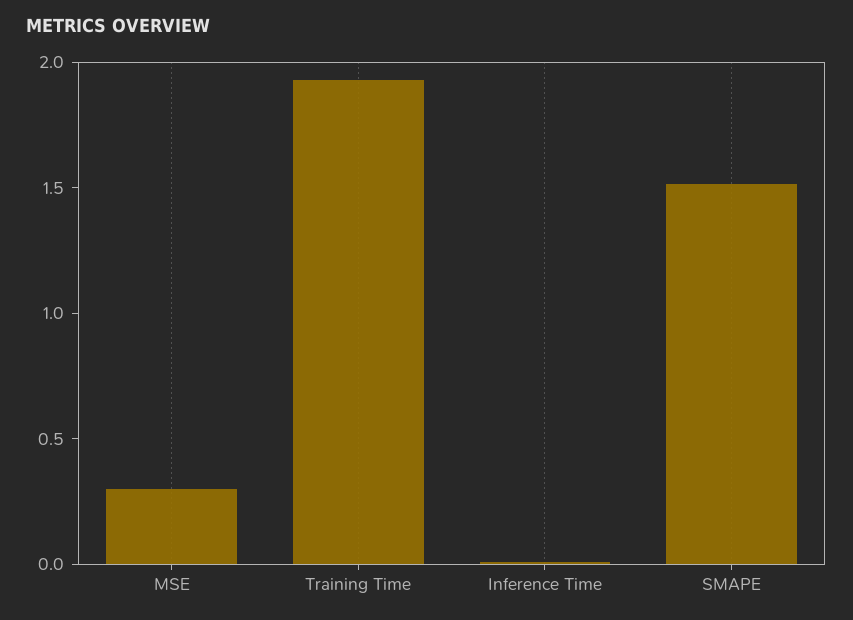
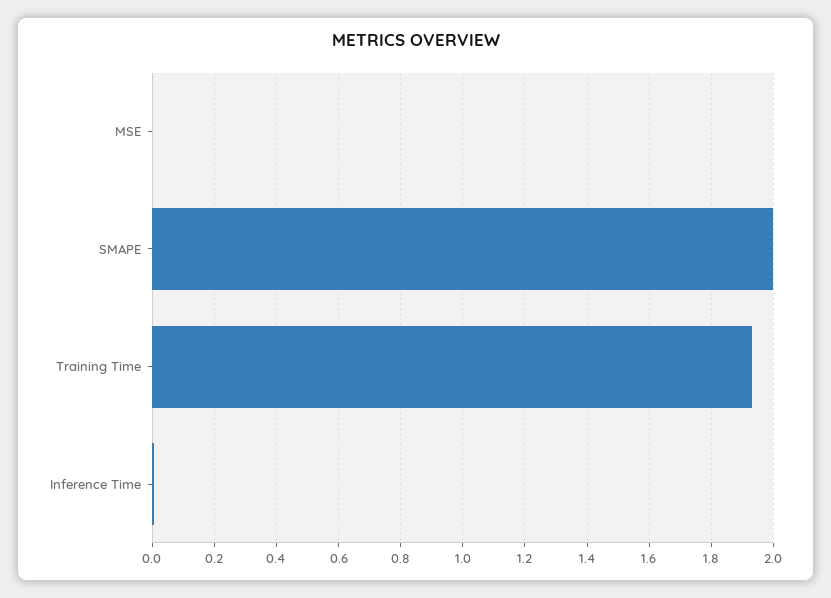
MSE: 0.3 -> 0
SMAPE: 1.5 -> 2

